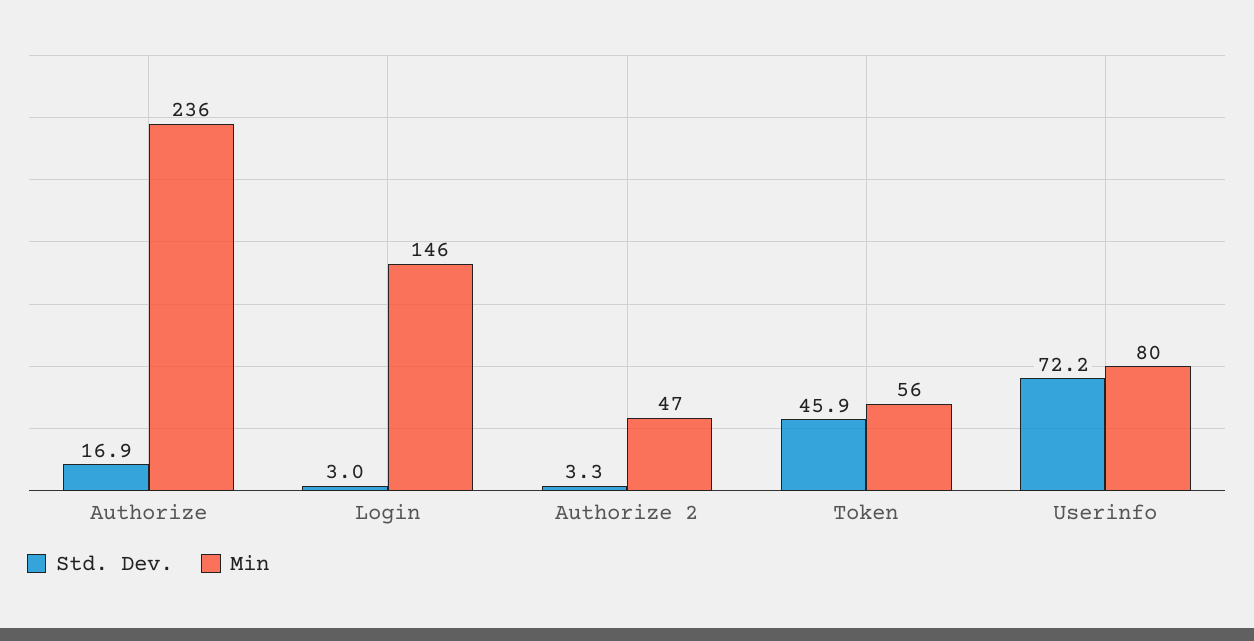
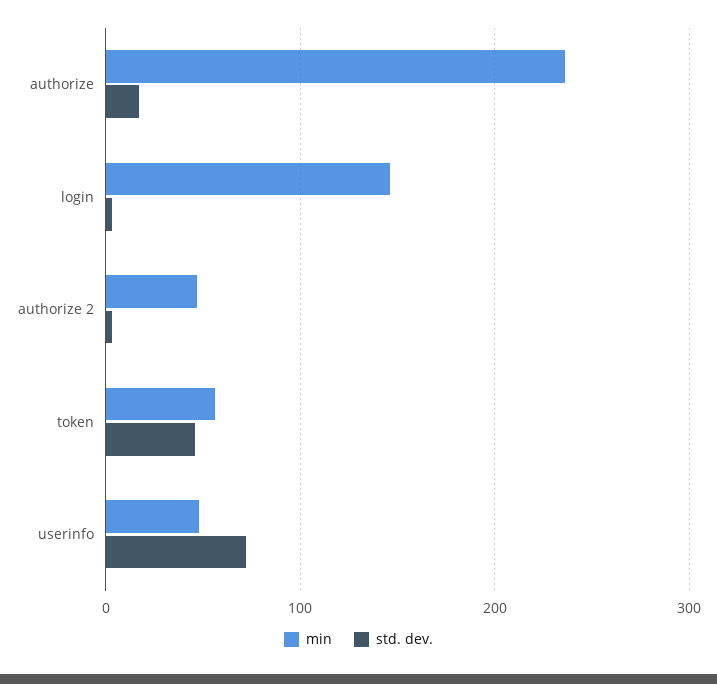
Min, Userinfo: 80 -> 50

